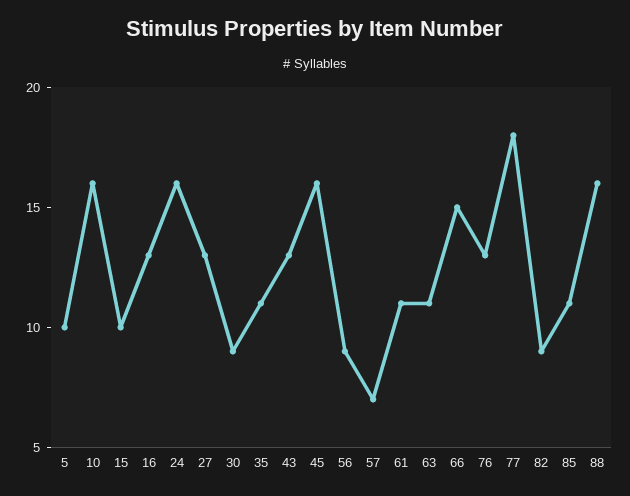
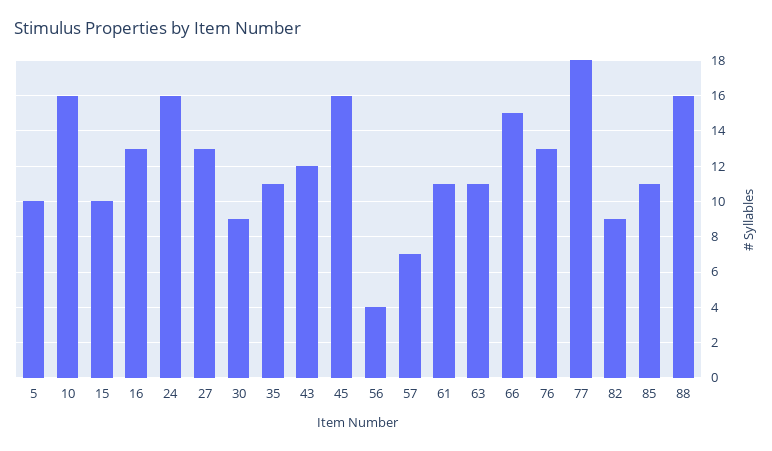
43: 13 -> 12
56: 9 -> 4

